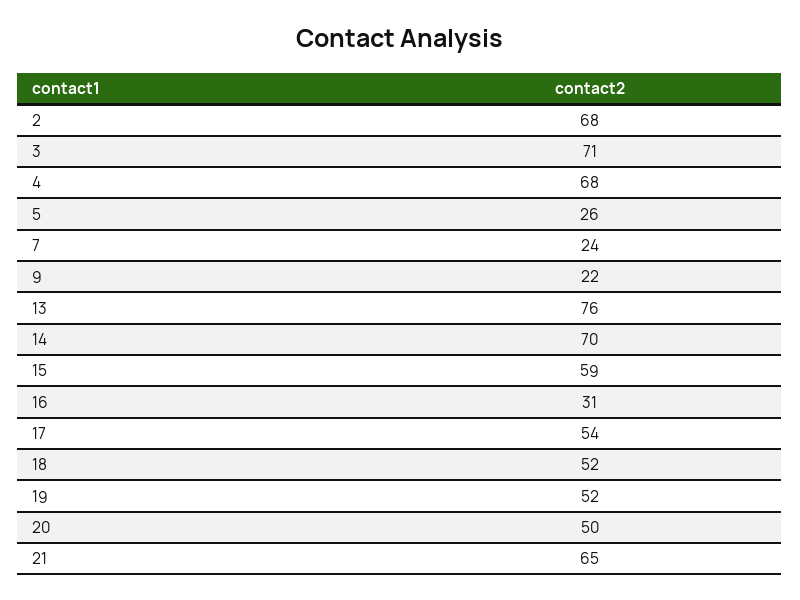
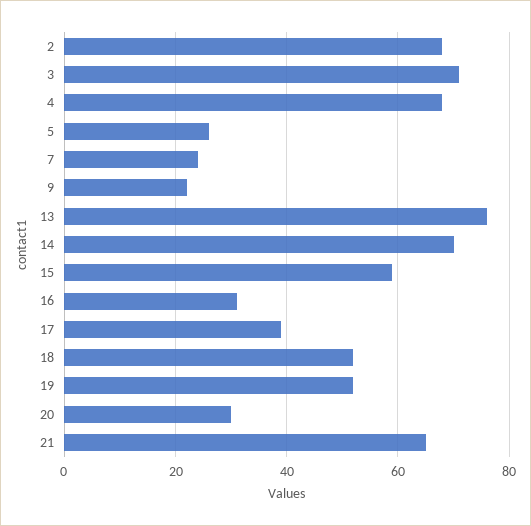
17: 54 -> 40
20: 50 -> 30

